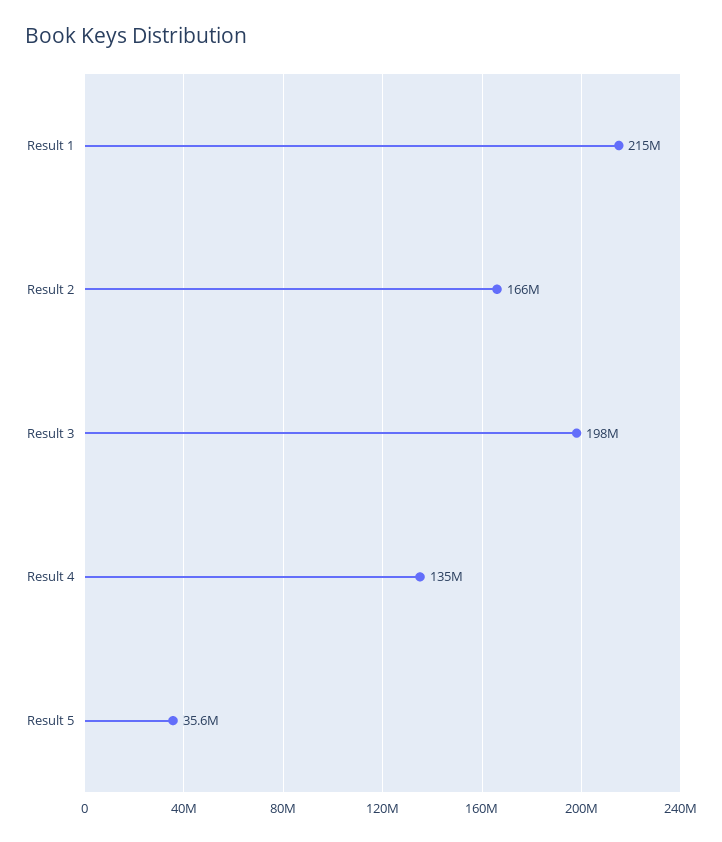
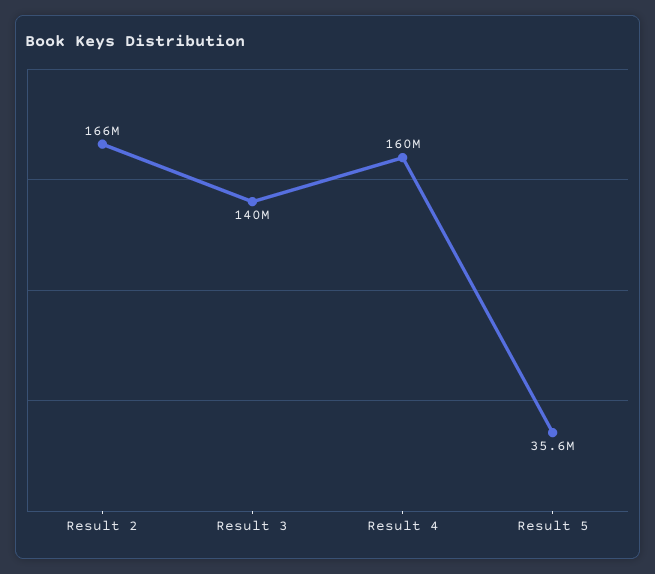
Result 1: 215000000 -> none
Result 3: 198000000 -> 140000000
Result 4: 135000000 -> 160000000

